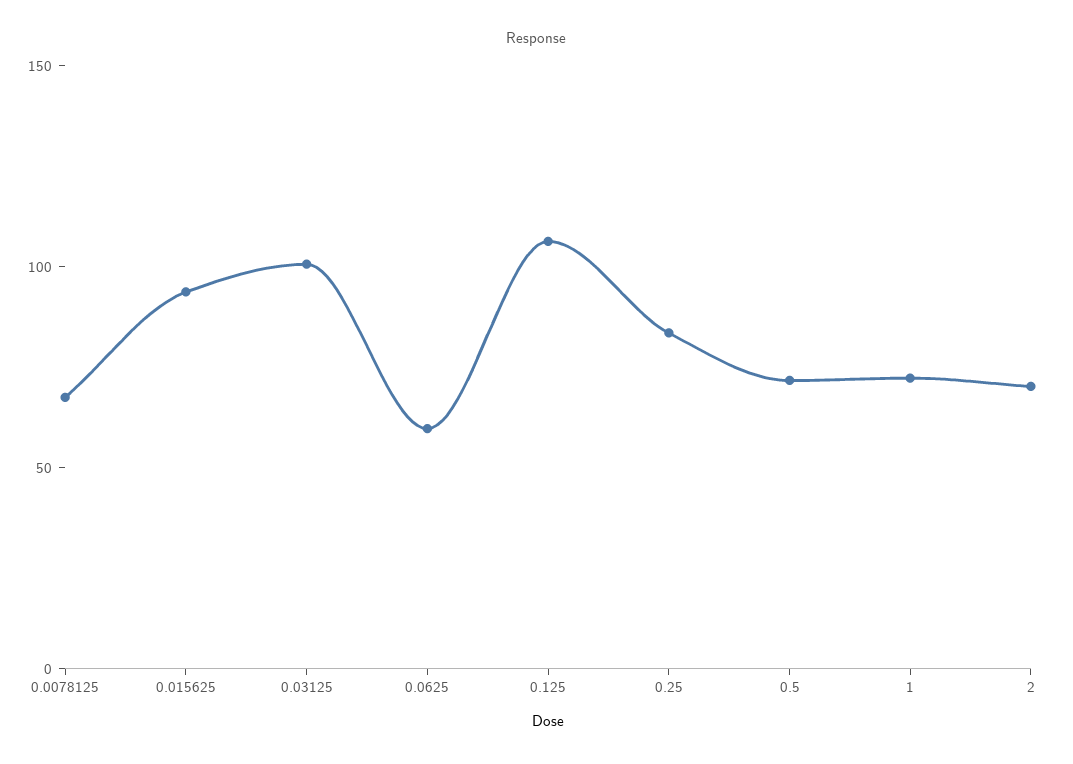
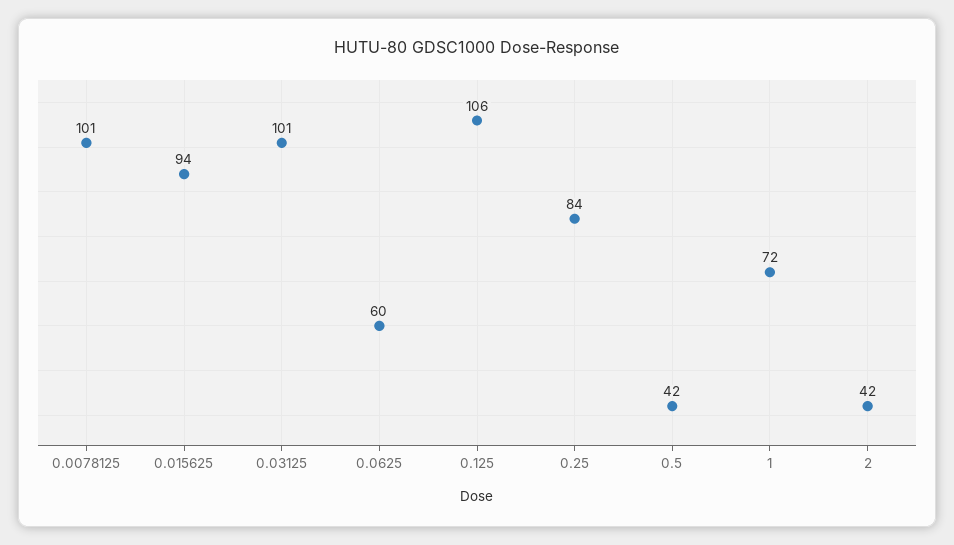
0.0078125: 70 -> 101
0.5: 70 -> 42
2: 70 -> 42

